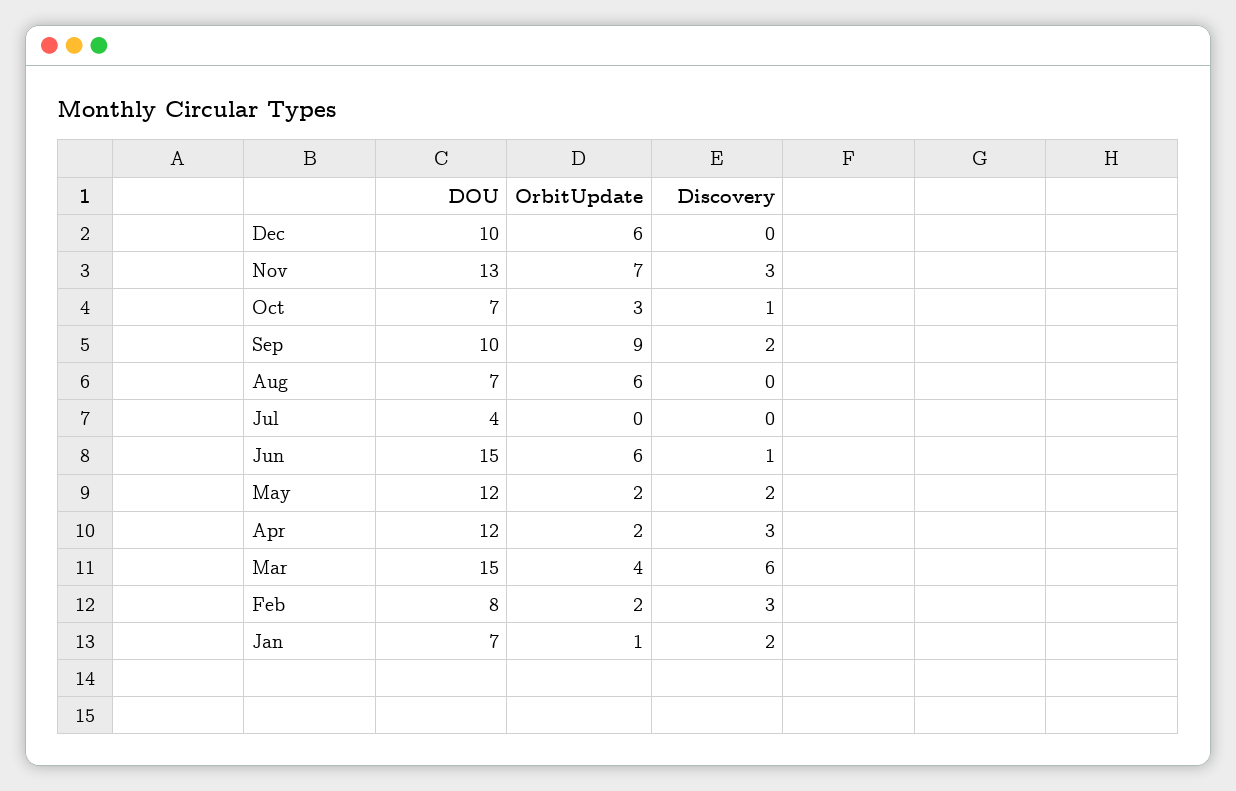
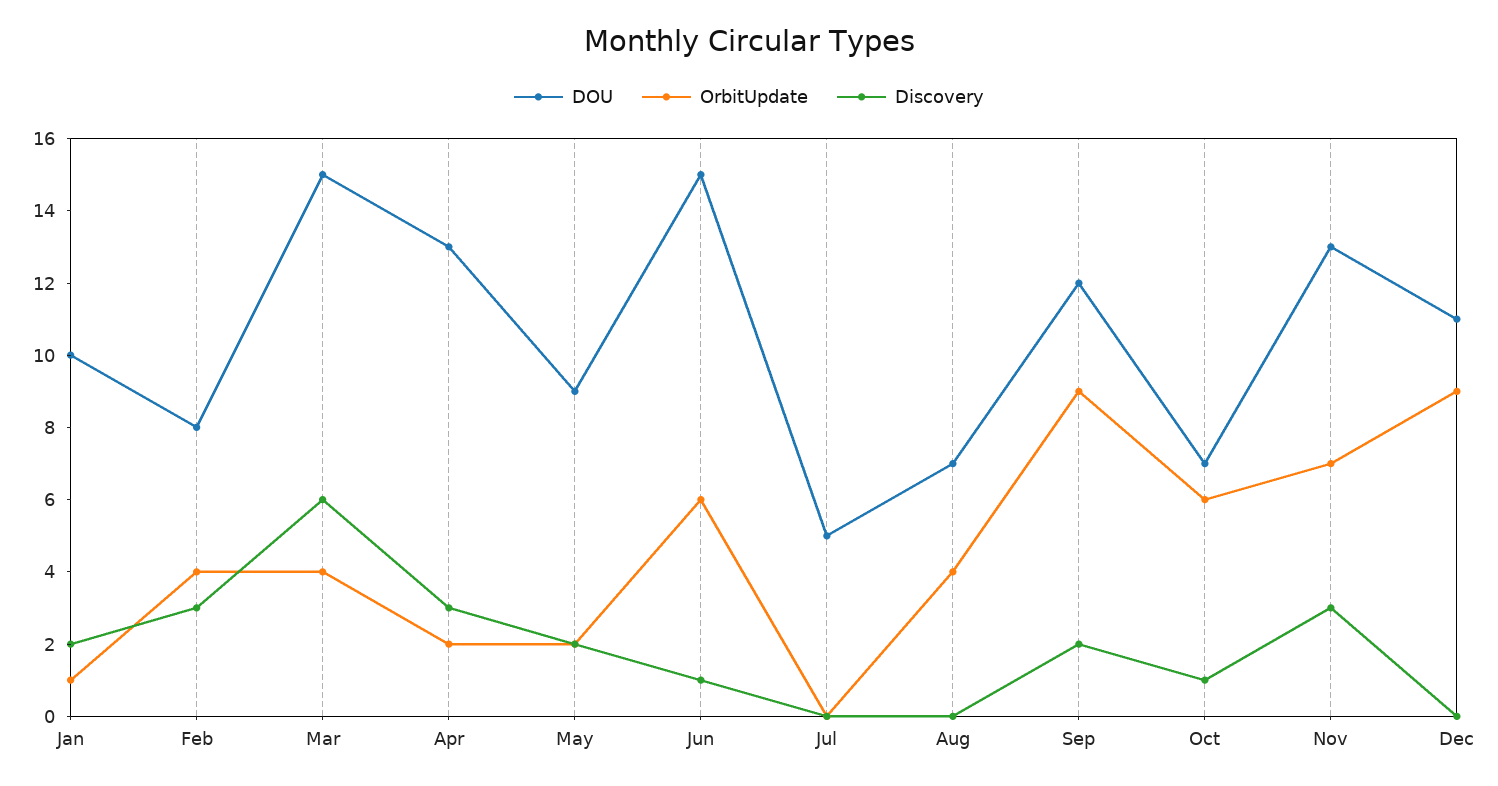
DOU, Dec: 10 -> 11
OrbitUpdate, Dec: 6 -> 9
OrbitUpdate, Oct: 3 -> 6
DOU, Sep: 10 -> 12
OrbitUpdate, Aug: 6 -> 4
DOU, Jul: 4 -> 5
DOU, May: 12 -> 9
DOU, Apr: 12 -> 13
OrbitUpdate, Feb: 2 -> 4
DOU, Jan: 7 -> 10

